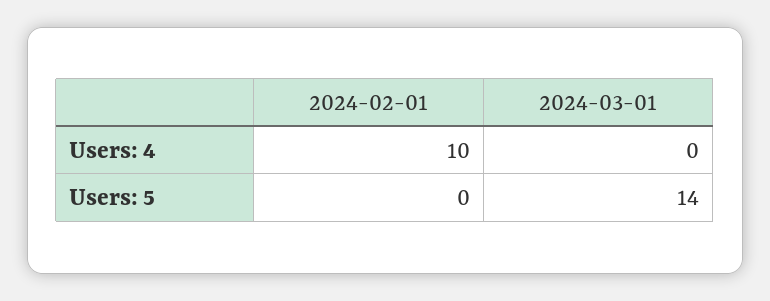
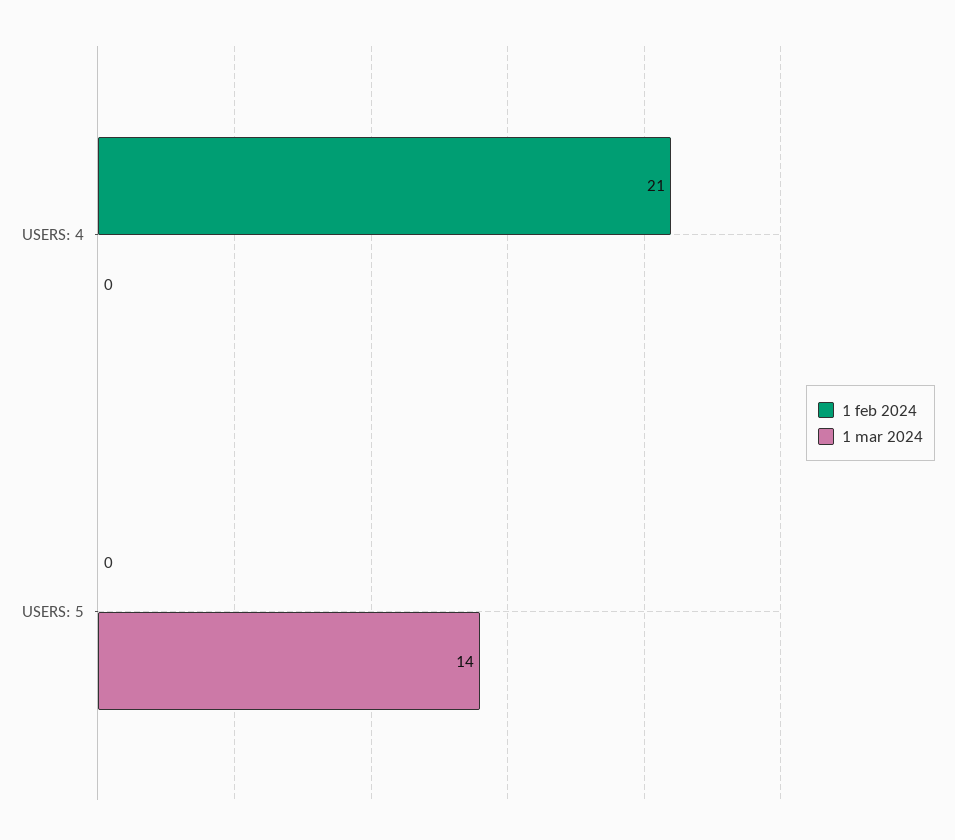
2024-02-01, Users: 4: 10 -> 21

